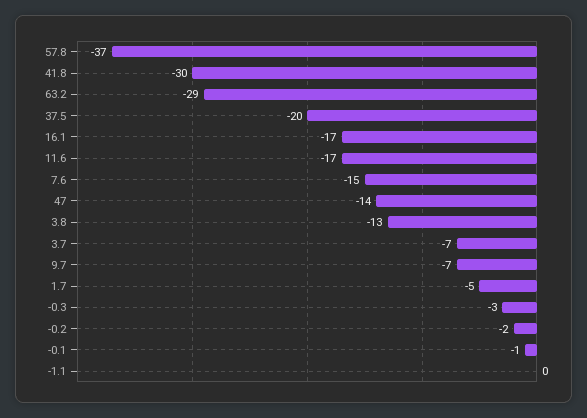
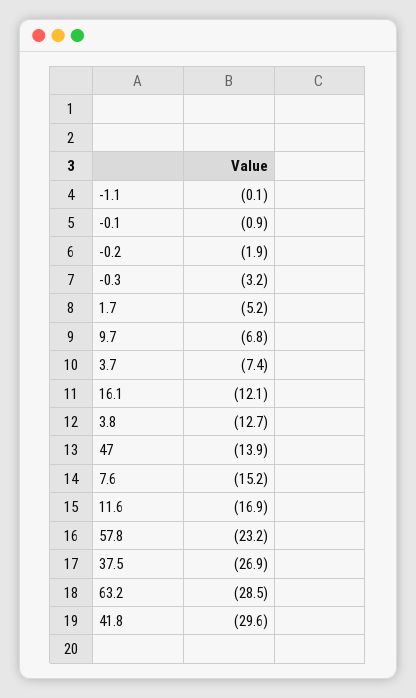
57.8: -37 -> -23.2
37.5: -20 -> -26.9
16.1: -17 -> -12.1

